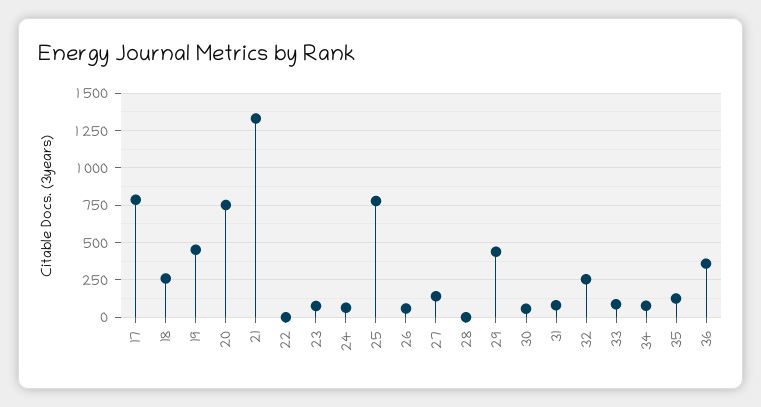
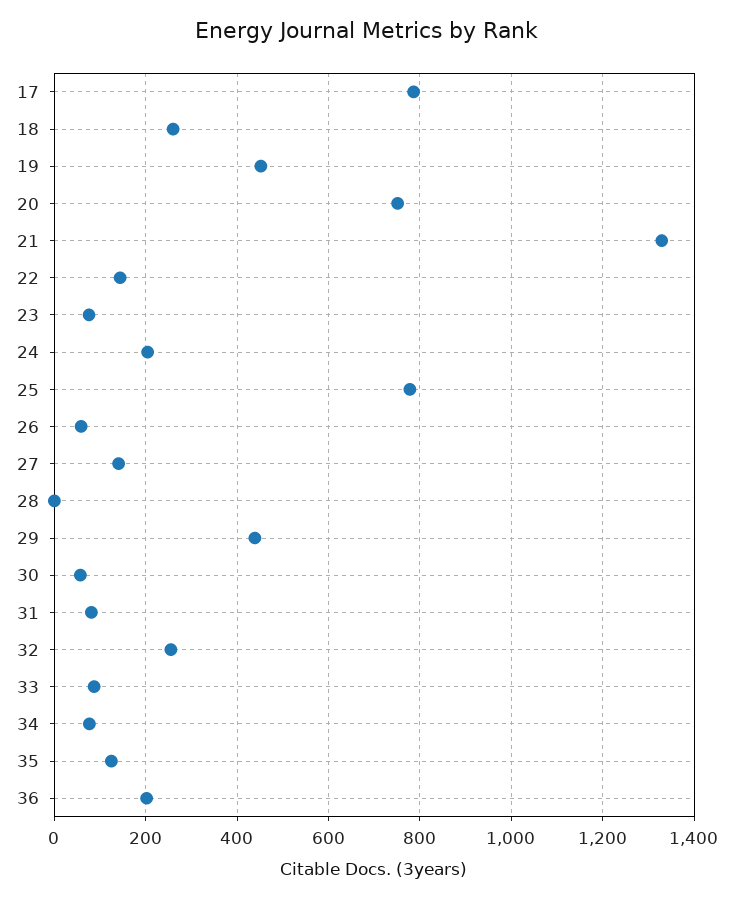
22: 0 -> 140
24: 50 -> 200
36: 350 -> 200

